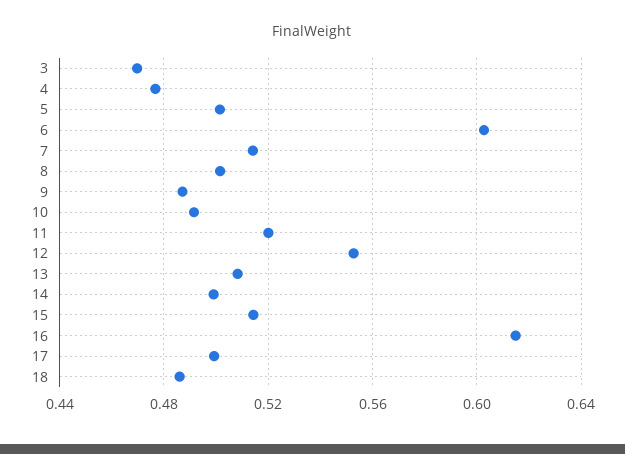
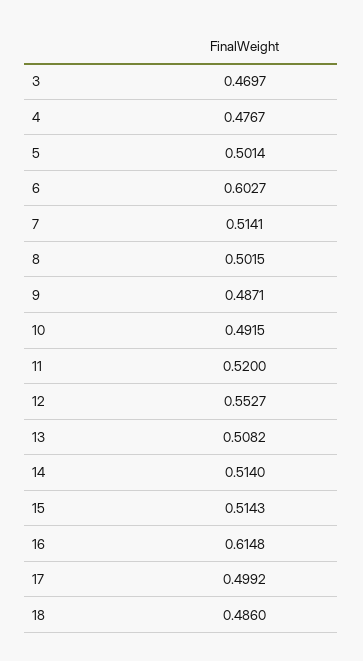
14: 0.5 -> 0.514

